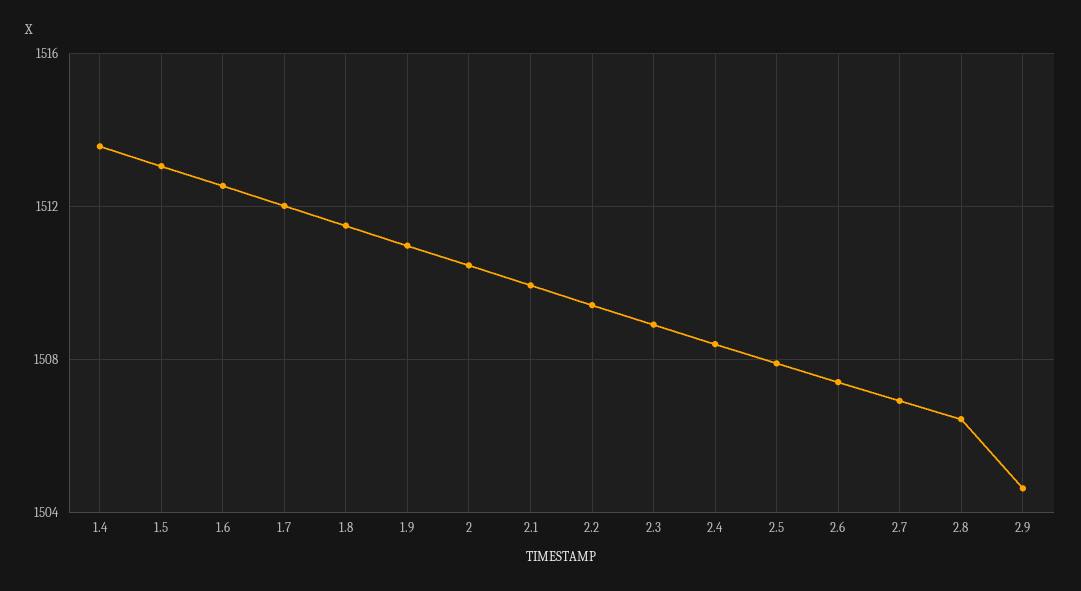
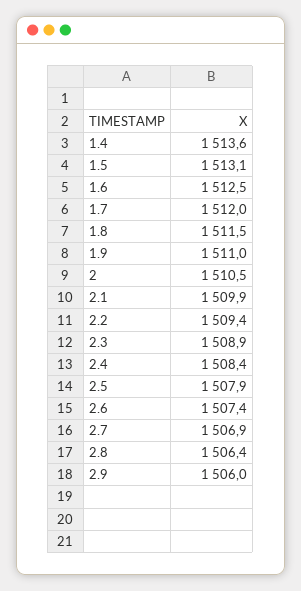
2.9: 1504.5 -> 1506

